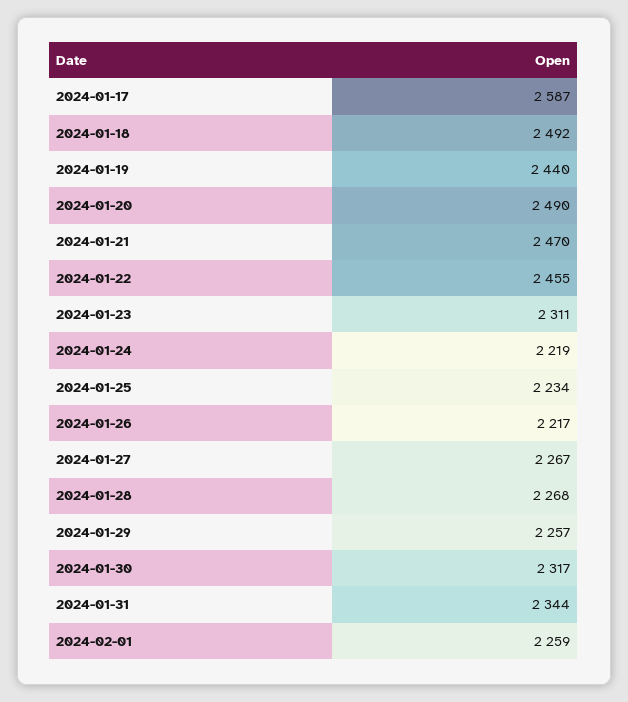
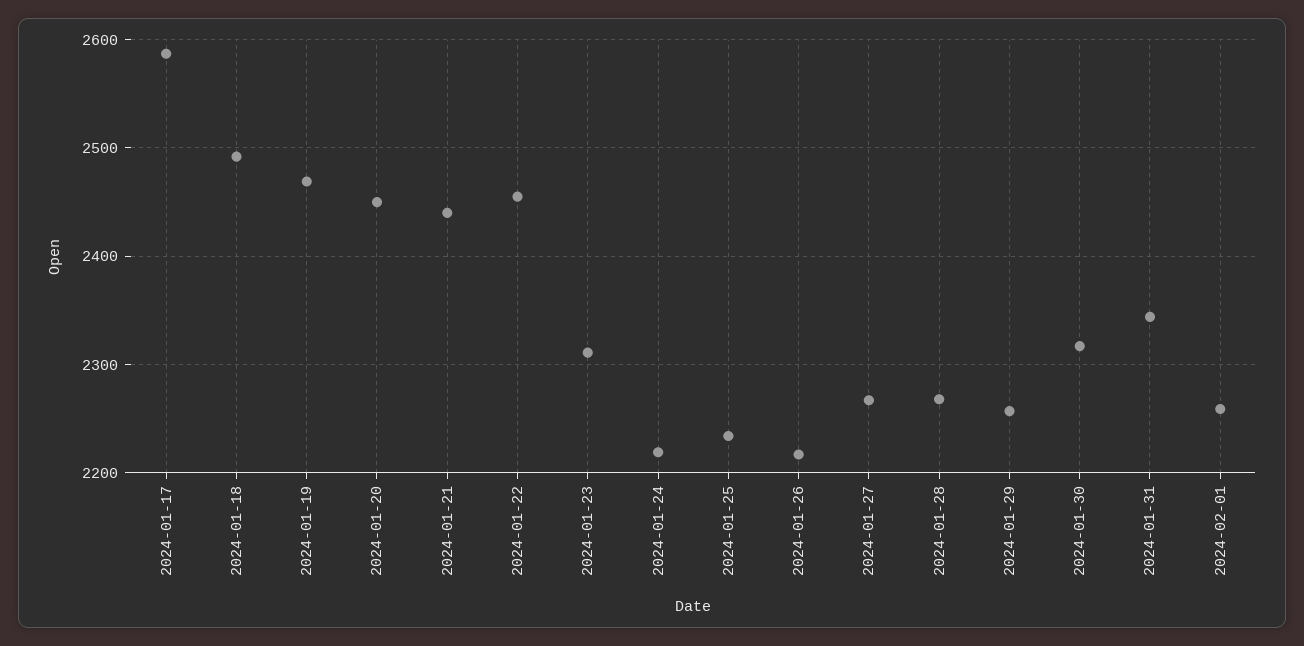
2024-01-19: 2440 -> 2470
2024-01-20: 2490 -> 2450
2024-01-21: 2470 -> 2440

